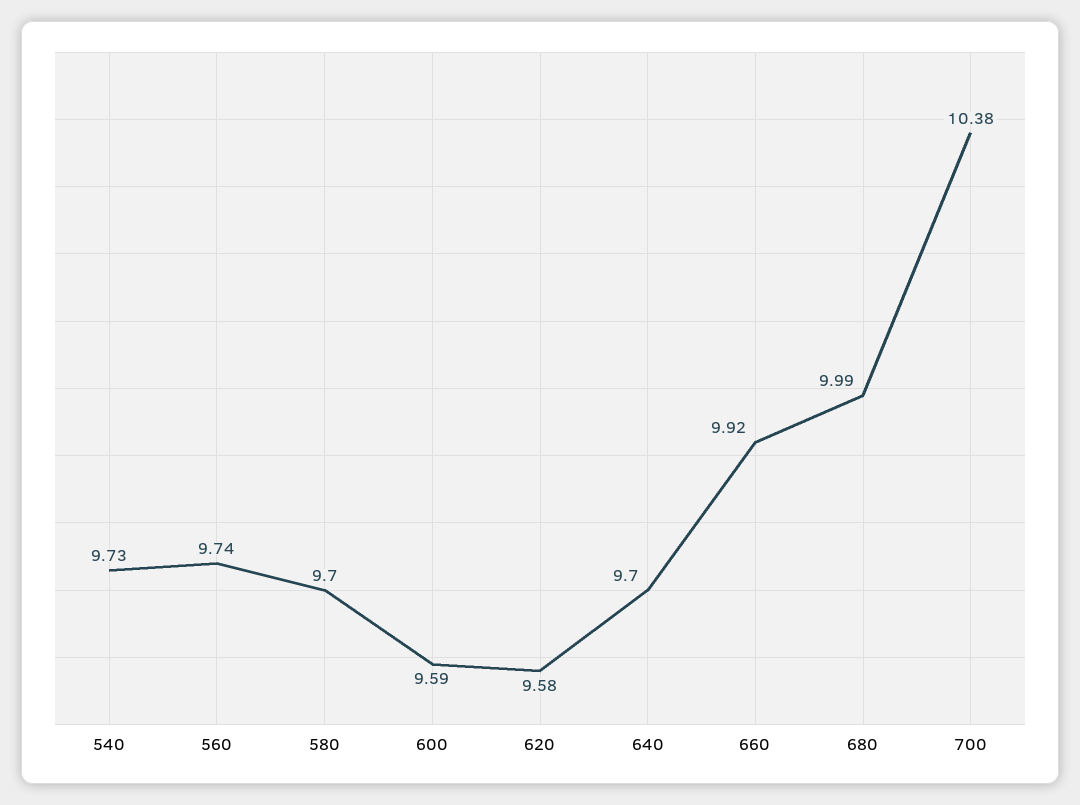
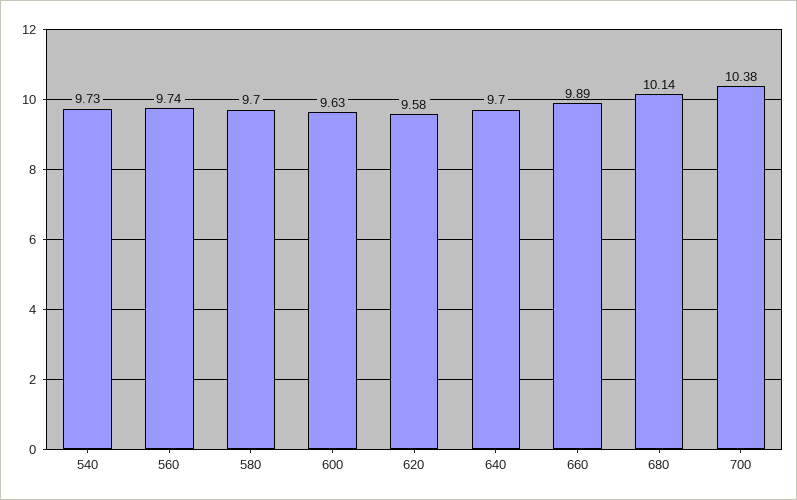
600: 9.59 -> 9.63
660: 9.92 -> 9.89
680: 9.99 -> 10.14

